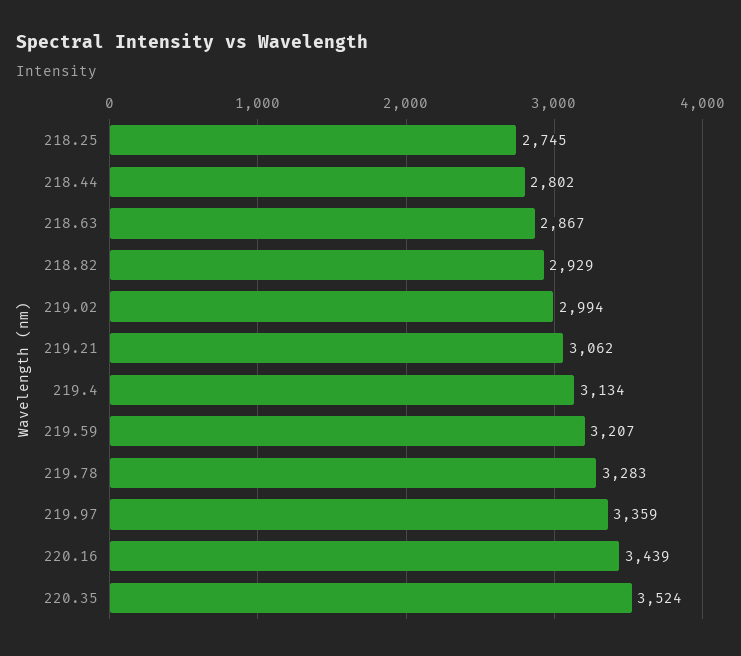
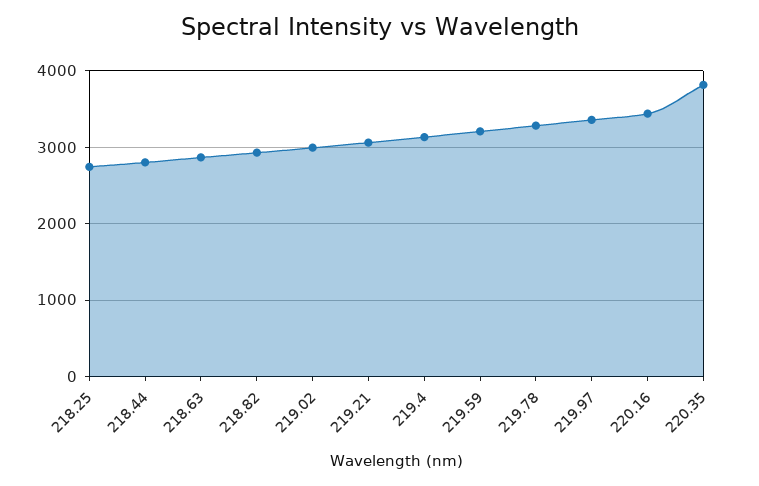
220.35: 3524 -> 3800

